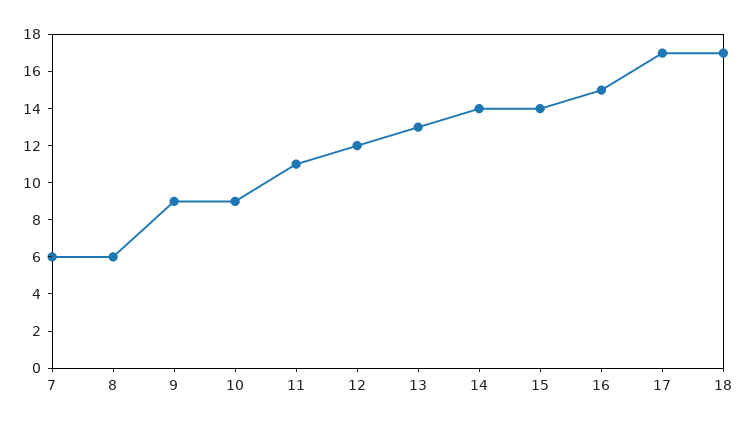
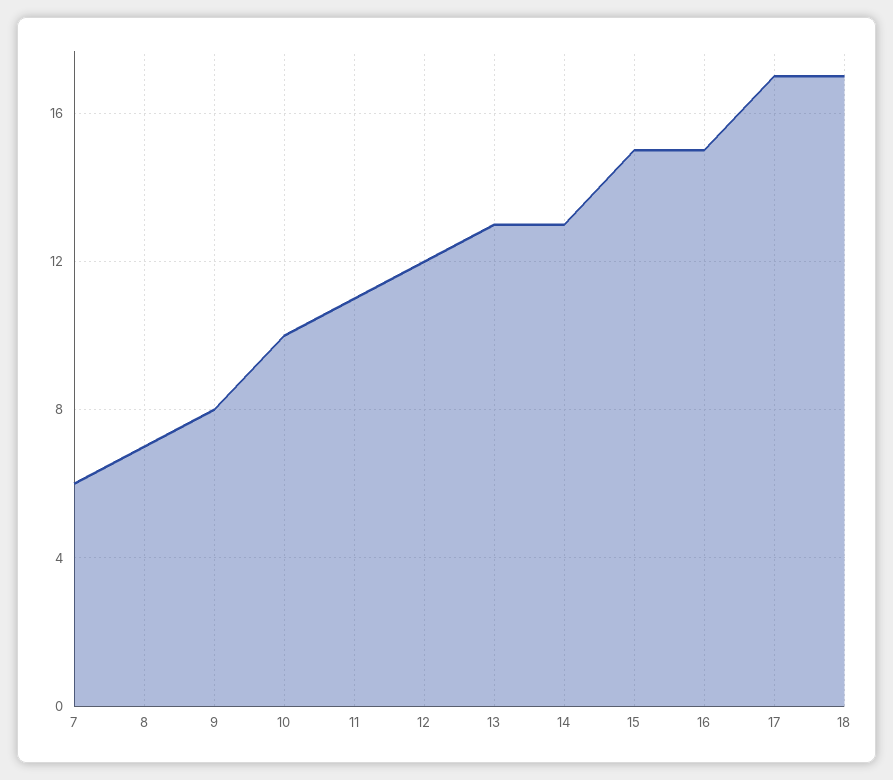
8: 6 -> 7
9: 9 -> 8
10: 9 -> 10
14: 14 -> 13
15: 14 -> 15

